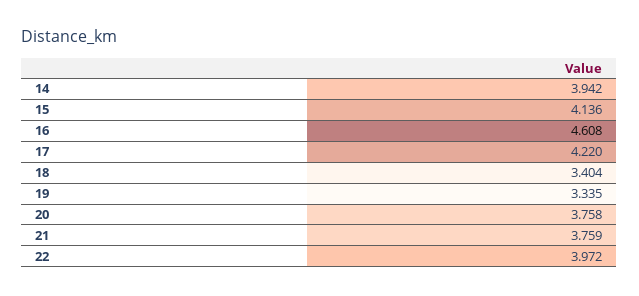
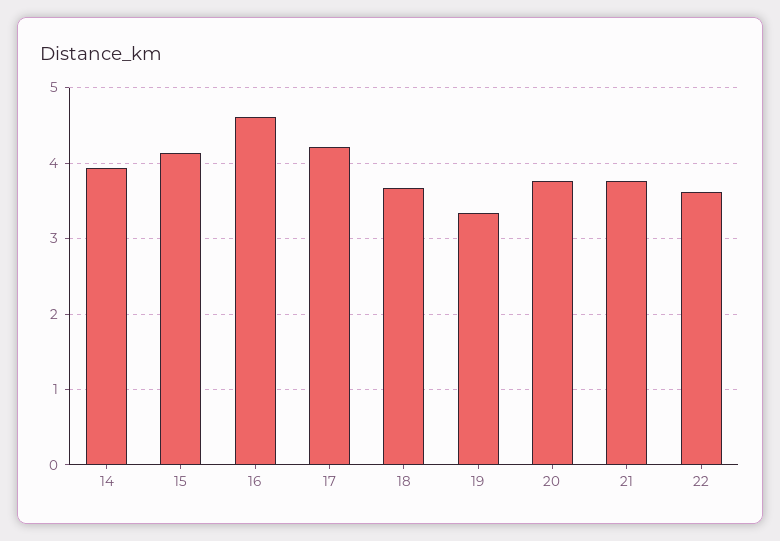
18: 3.404 -> 3.7
22: 3.972 -> 3.6

